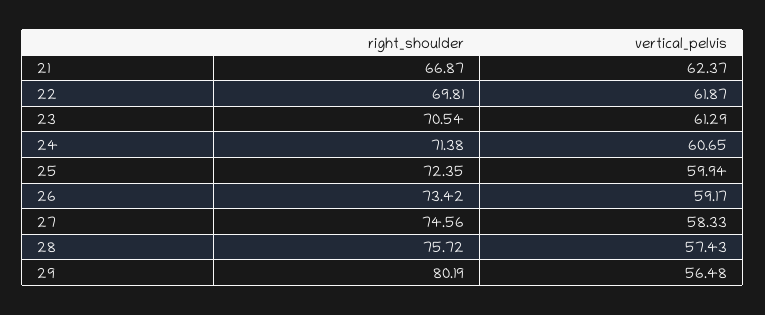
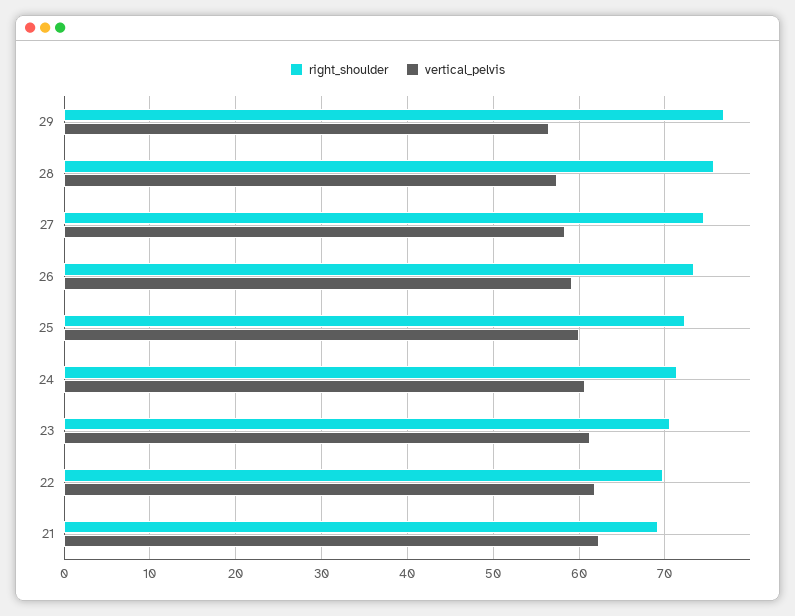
right_shoulder, 21: 66.87 -> 69
right_shoulder, 29: 80.19 -> 77

